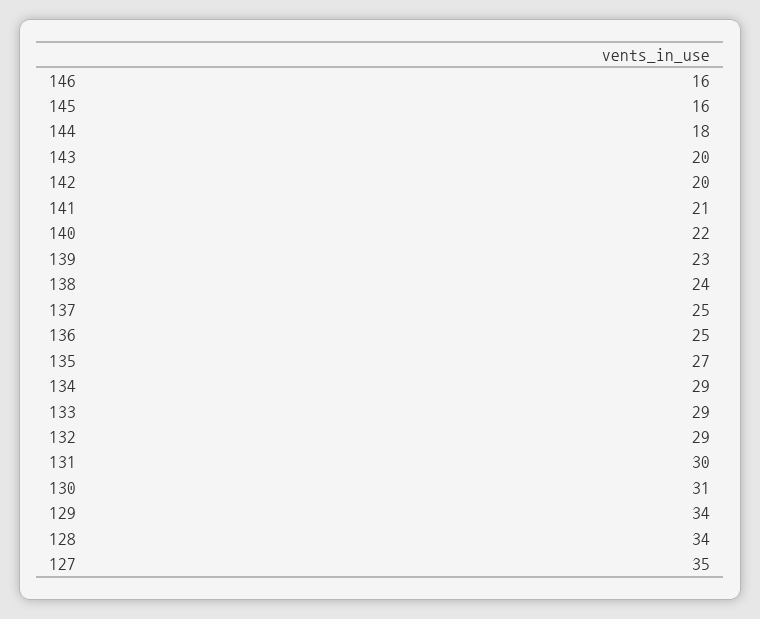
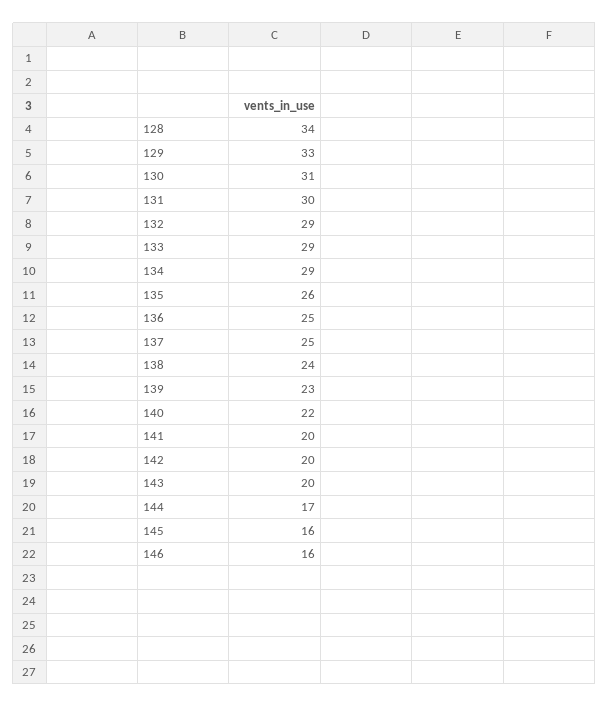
144: 18 -> 17
141: 21 -> 20
135: 27 -> 26
129: 34 -> 33
127: 35 -> none

